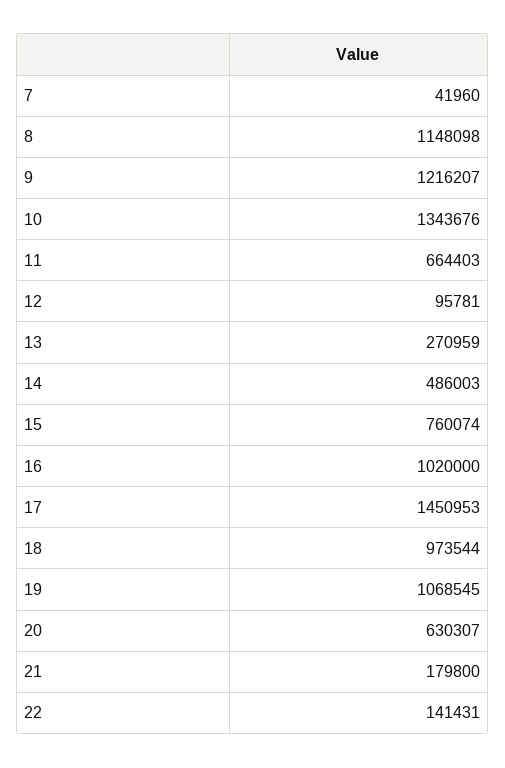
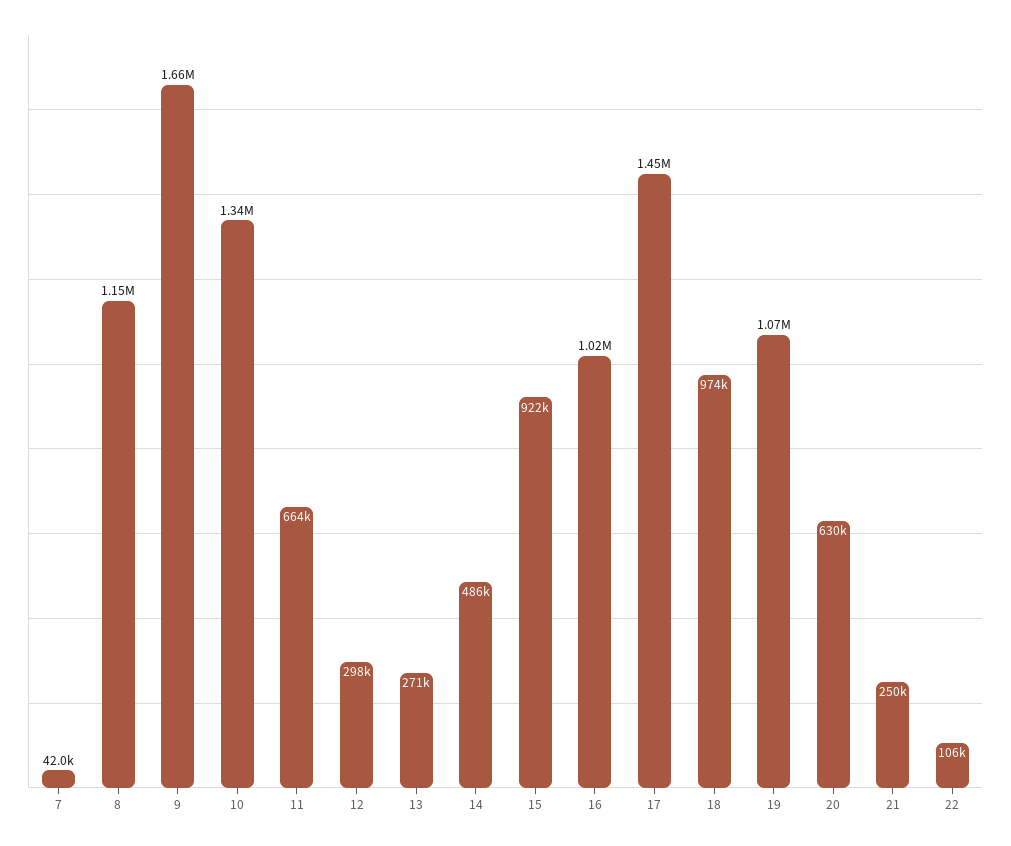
9: 1216207 -> 1660000
12: 95781 -> 298000
15: 760074 -> 922000
21: 179800 -> 250000
22: 141431 -> 106000

